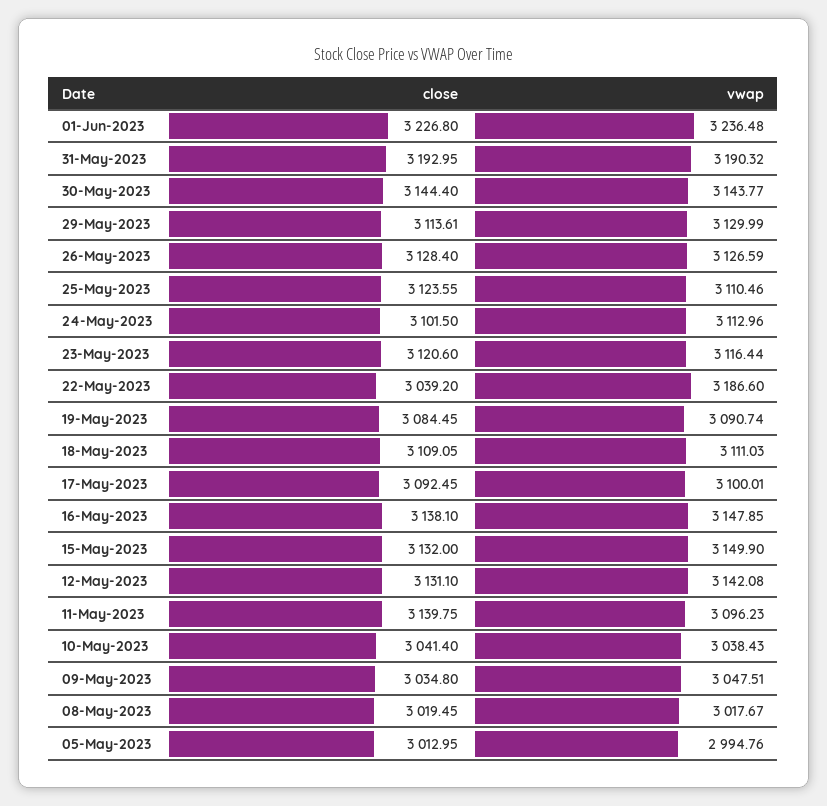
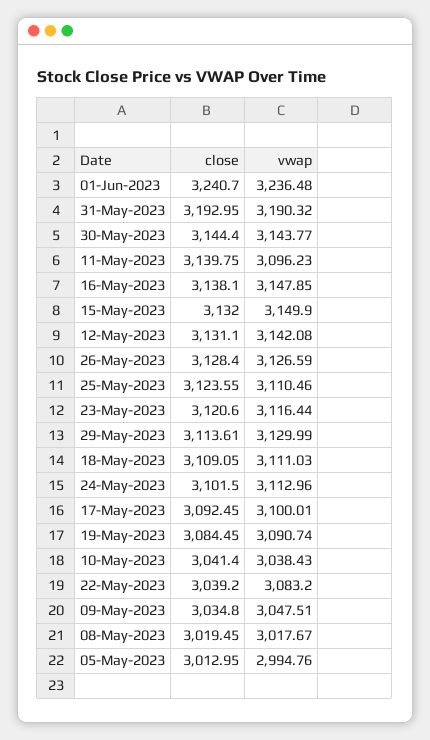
close, 01-Jun-2023: 3226.8 -> 3240.7
vwap, 22-May-2023: 3186.6 -> 3083.2

